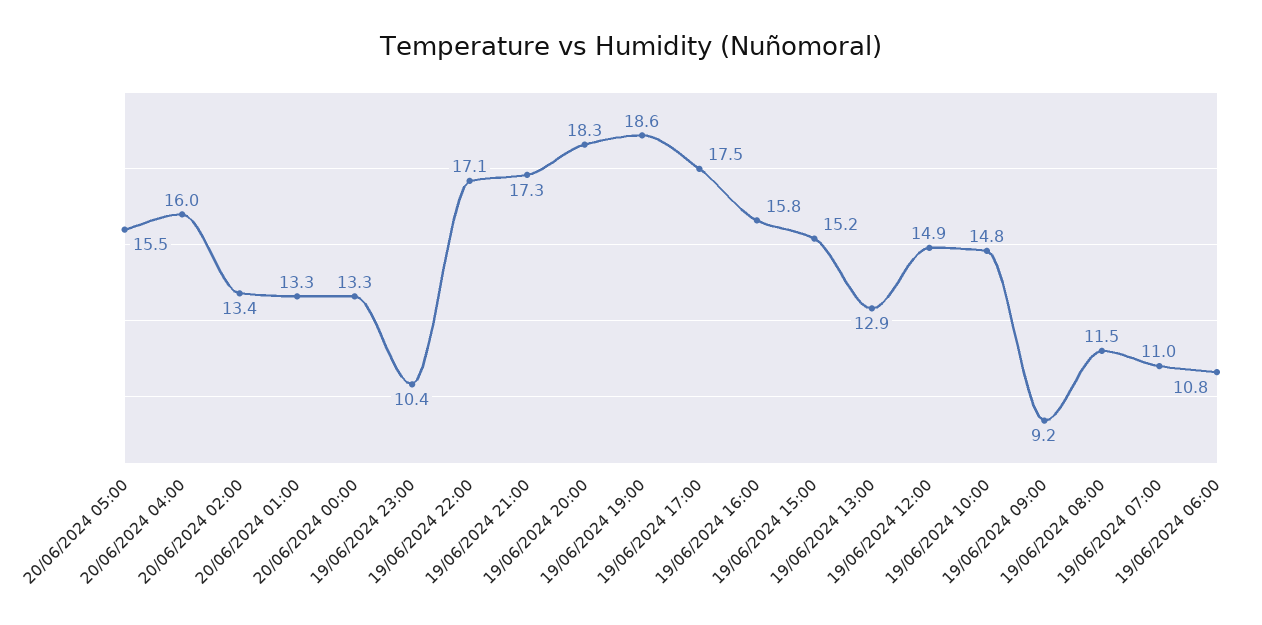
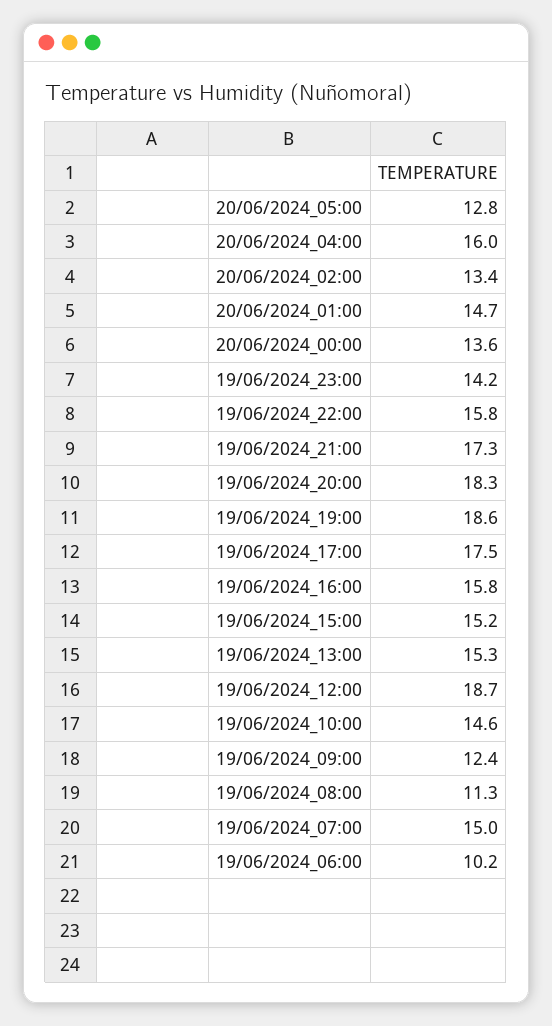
20/06/2024 05:00: 15.5 -> 12.8
20/06/2024 01:00: 13.3 -> 14.7
20/06/2024 00:00: 13.3 -> 13.6
19/06/2024 23:00: 10.4 -> 14.2
19/06/2024 22:00: 17.1 -> 15.8
19/06/2024 13:00: 12.9 -> 15.3
19/06/2024 12:00: 14.9 -> 18.7
19/06/2024 10:00: 14.8 -> 14.6
19/06/2024 09:00: 9.2 -> 12.4
19/06/2024 08:00: 11.5 -> 11.3
19/06/2024 07:00: 11 -> 15
19/06/2024 06:00: 10.8 -> 10.2

